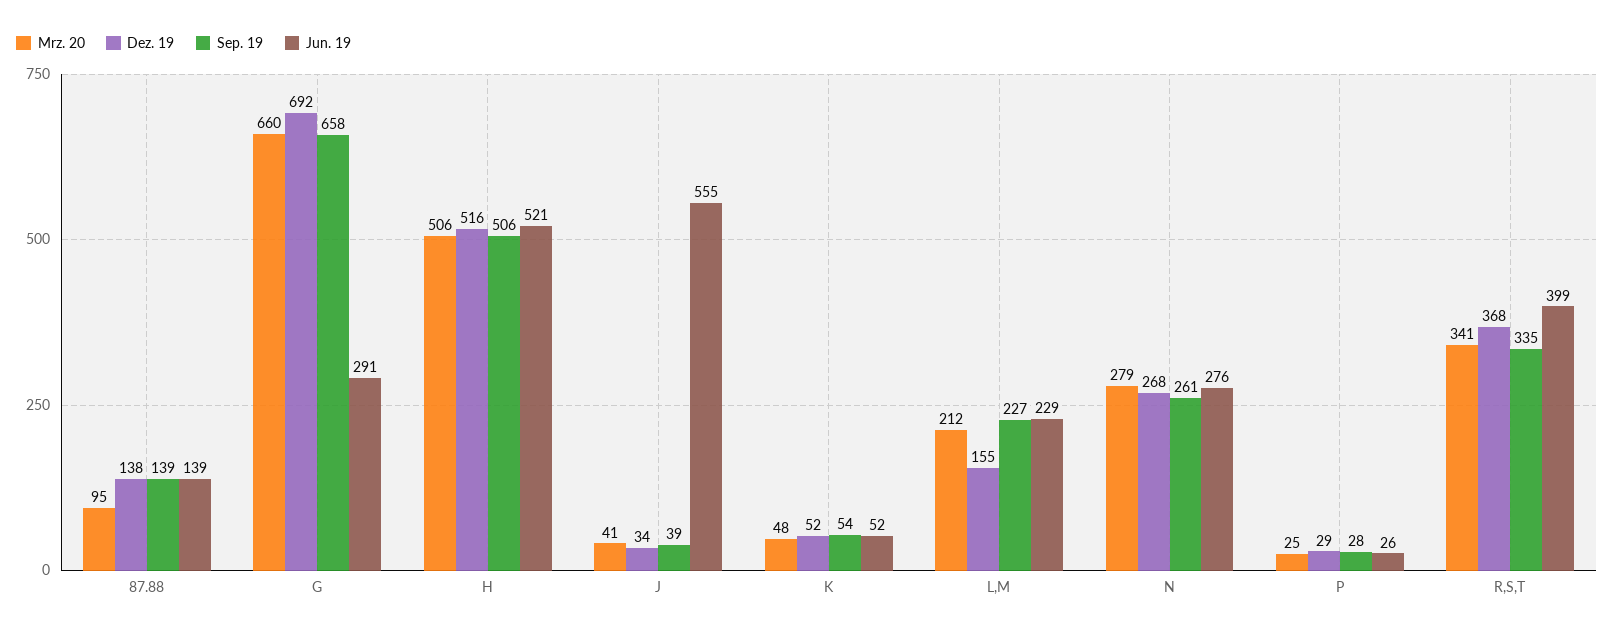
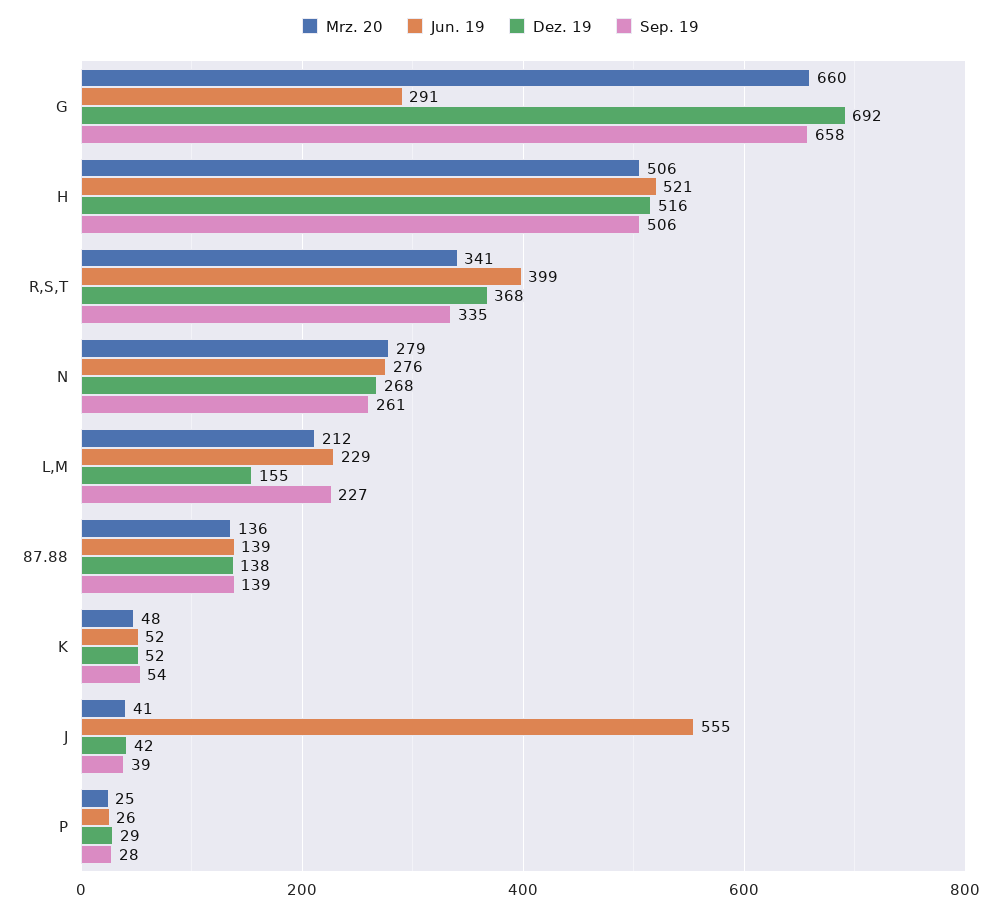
Mrz. 20, 87.88: 95 -> 136
Dez. 19, J: 34 -> 42

